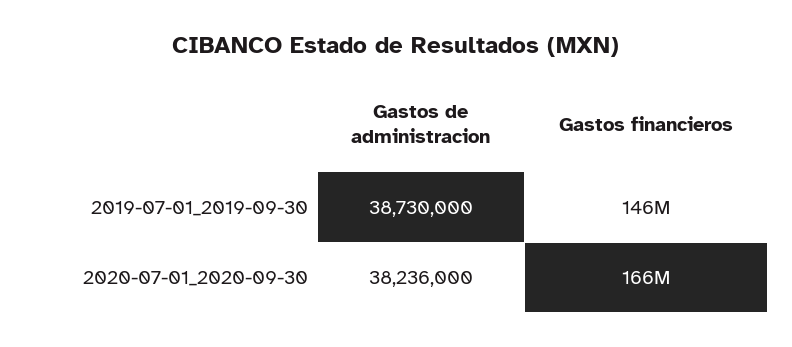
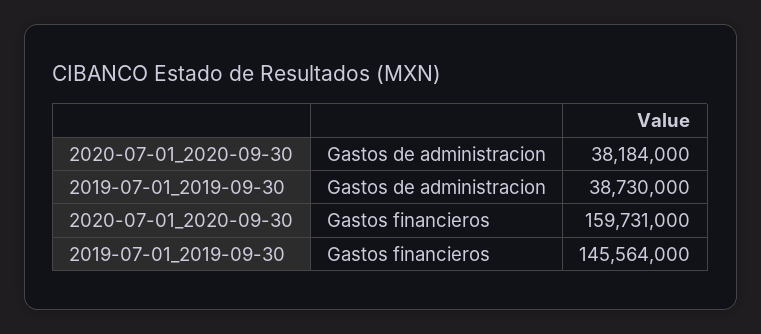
Gastos de administracion, 2020-07-01_2020-09-30: 38236000 -> 38184000
Gastos financieros, 2020-07-01_2020-09-30: 166000000 -> 159731000

